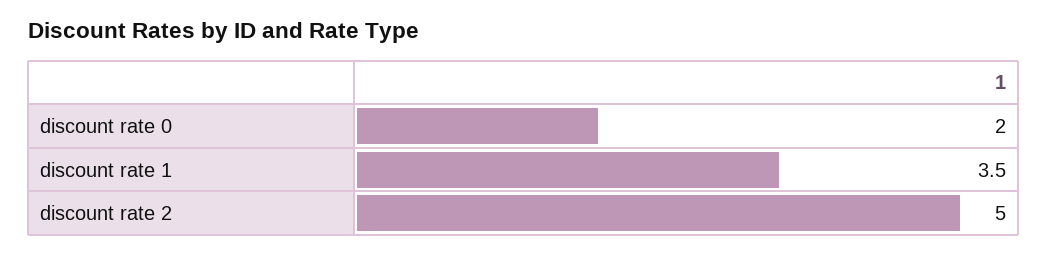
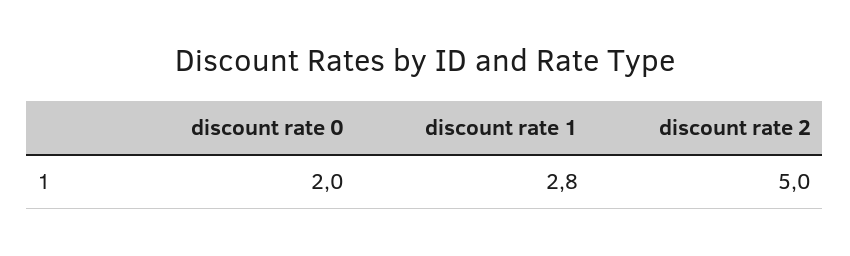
discount rate 1: 3.5 -> 2.8

